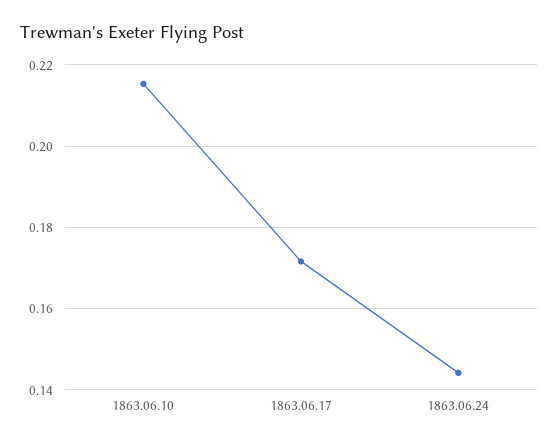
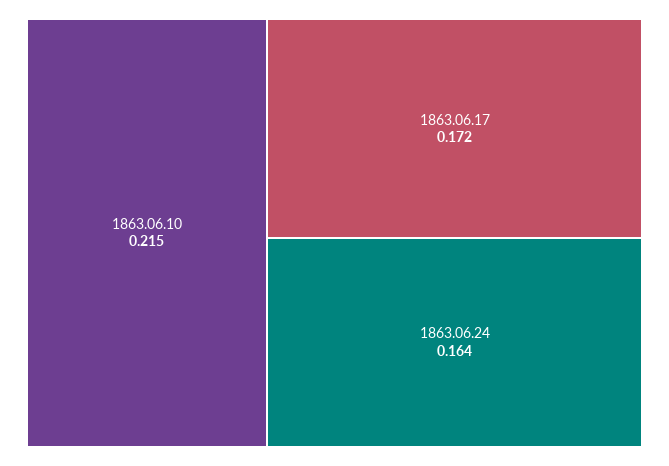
1863.06.24: 0.144 -> 0.164

